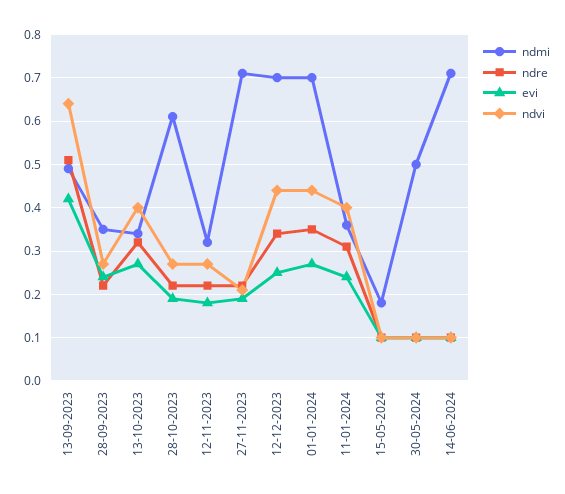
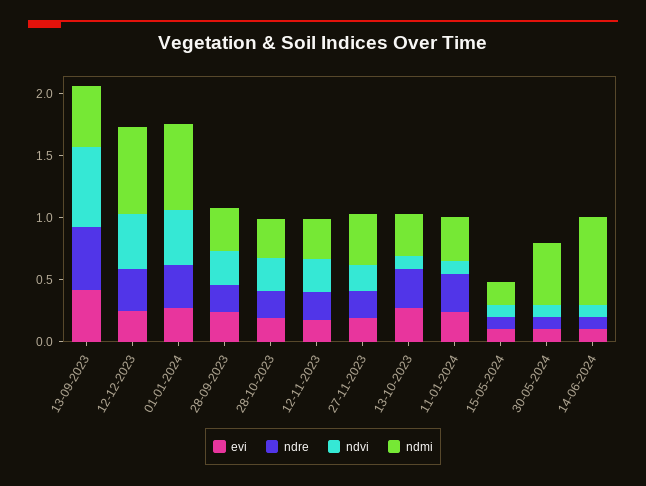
ndvi, 13-10-2023: 0.4 -> 0.1
ndmi, 28-10-2023: 0.6 -> 0.3
ndmi, 27-11-2023: 0.7 -> 0.4
ndvi, 11-01-2024: 0.4 -> 0.1

